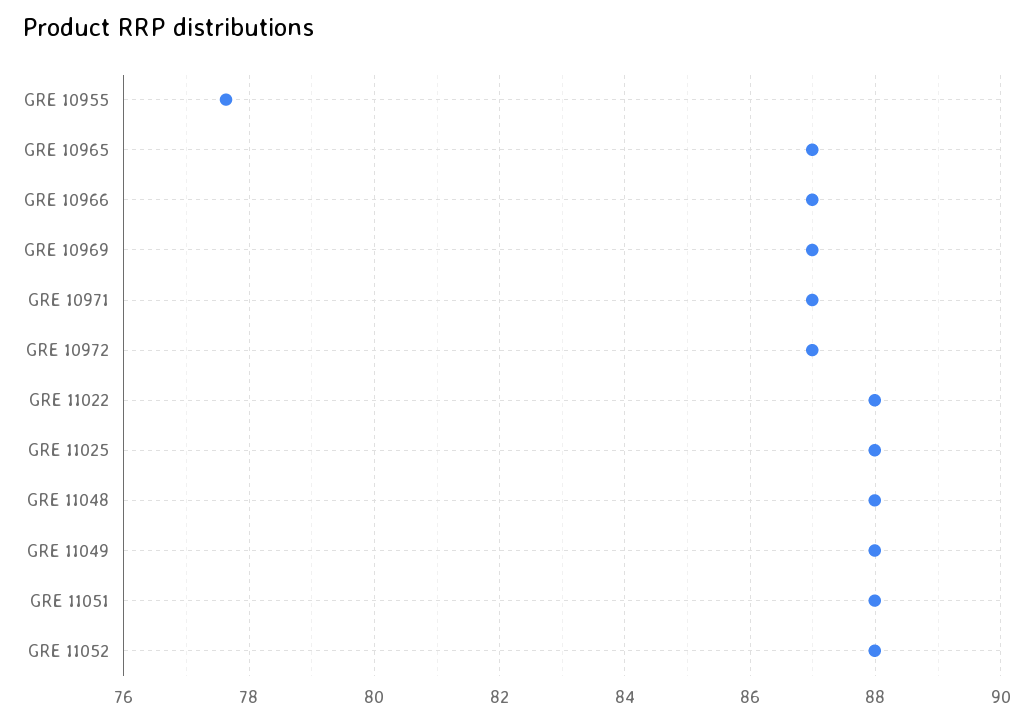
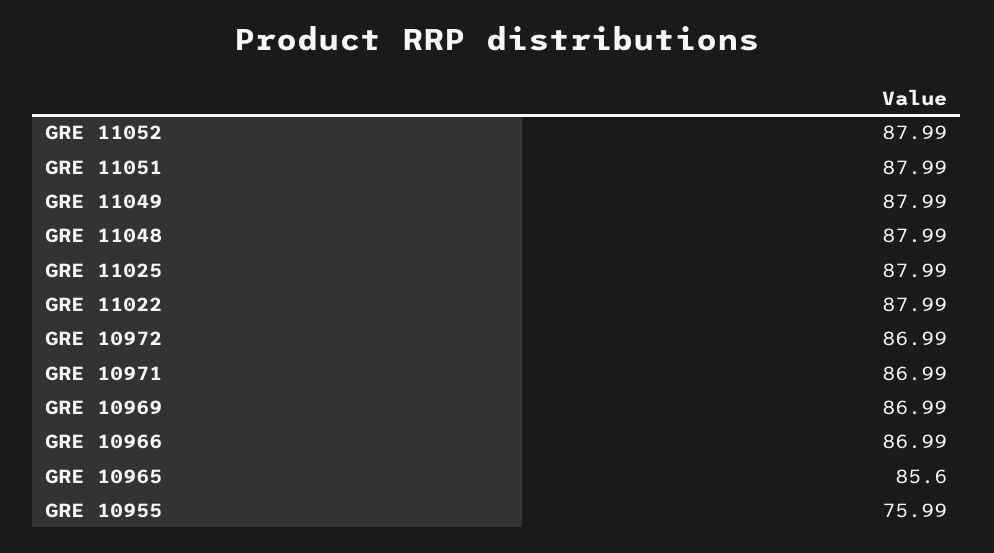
GRE 10955: 77.6 -> 75.99
GRE 10965: 87 -> 85.6

